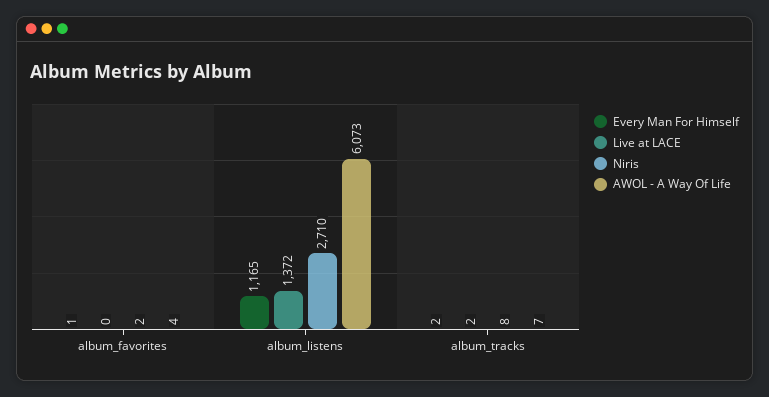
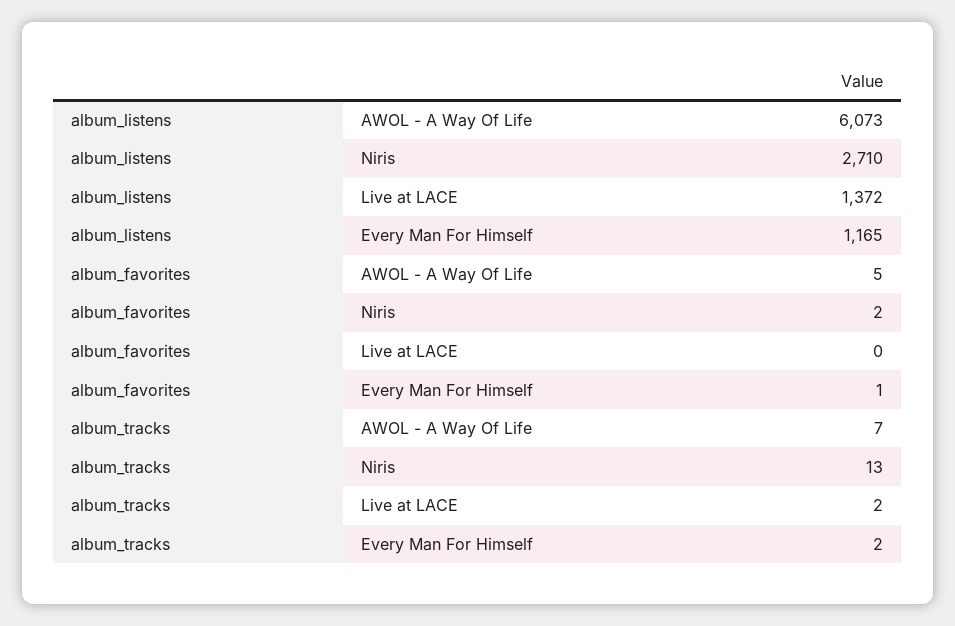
AWOL - A Way Of Life, album_favorites: 4 -> 5
Niris, album_tracks: 8 -> 13

